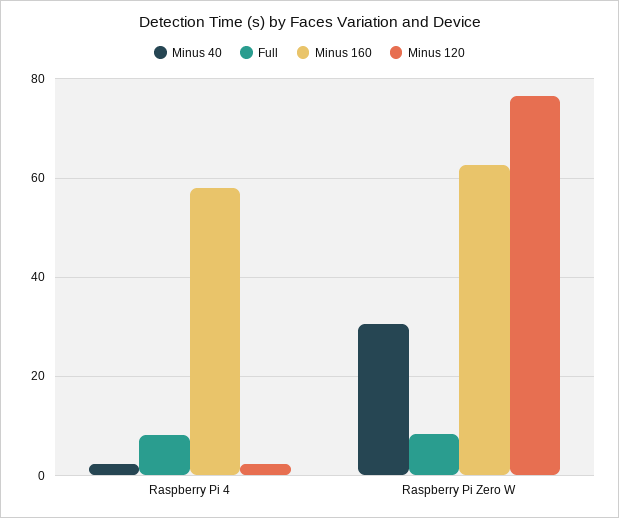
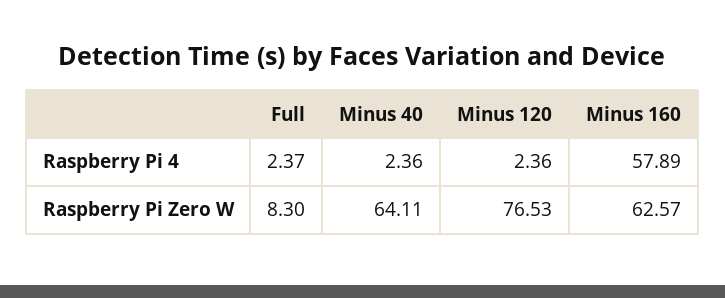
Full, Raspberry Pi 4: 8 -> 2.37
Minus 40, Raspberry Pi Zero W: 30 -> 64.11

